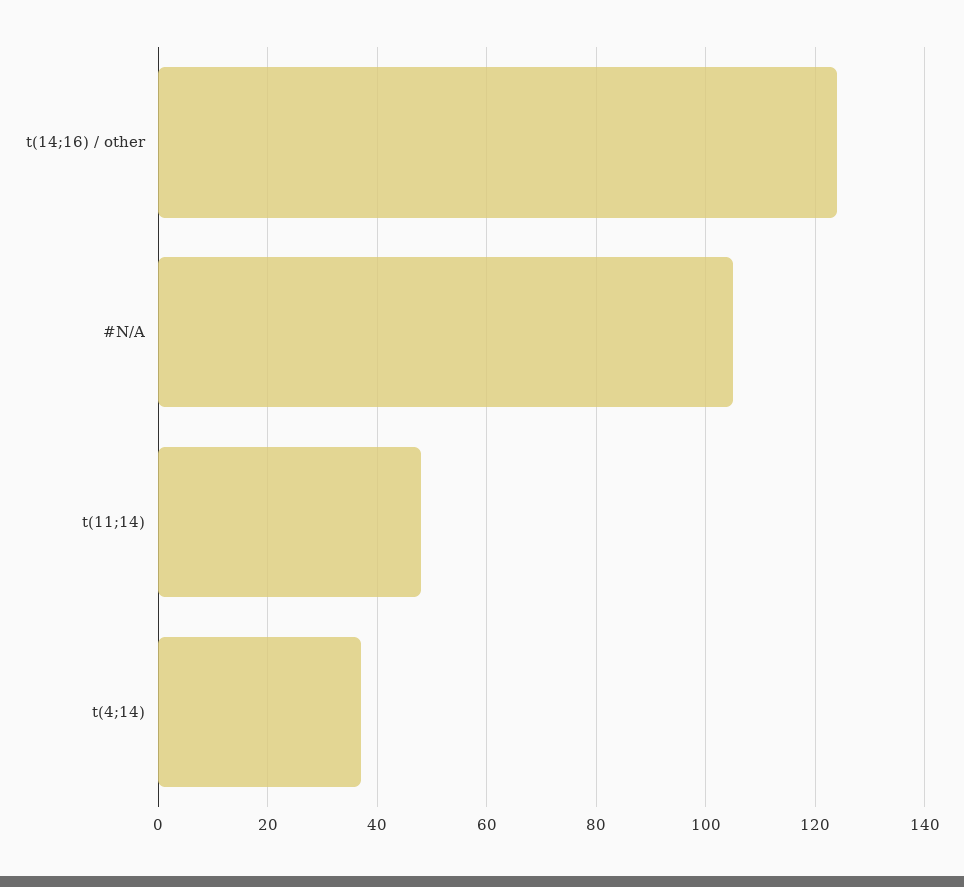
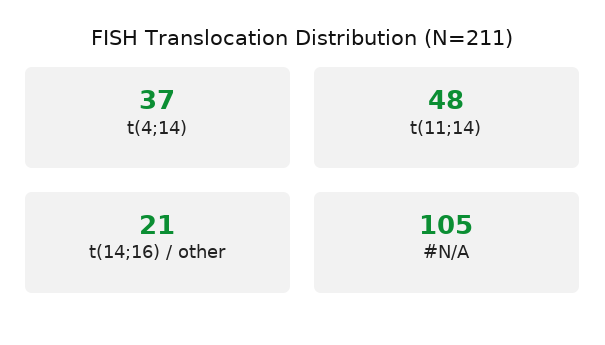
t(14;16) / other: 125 -> 21

